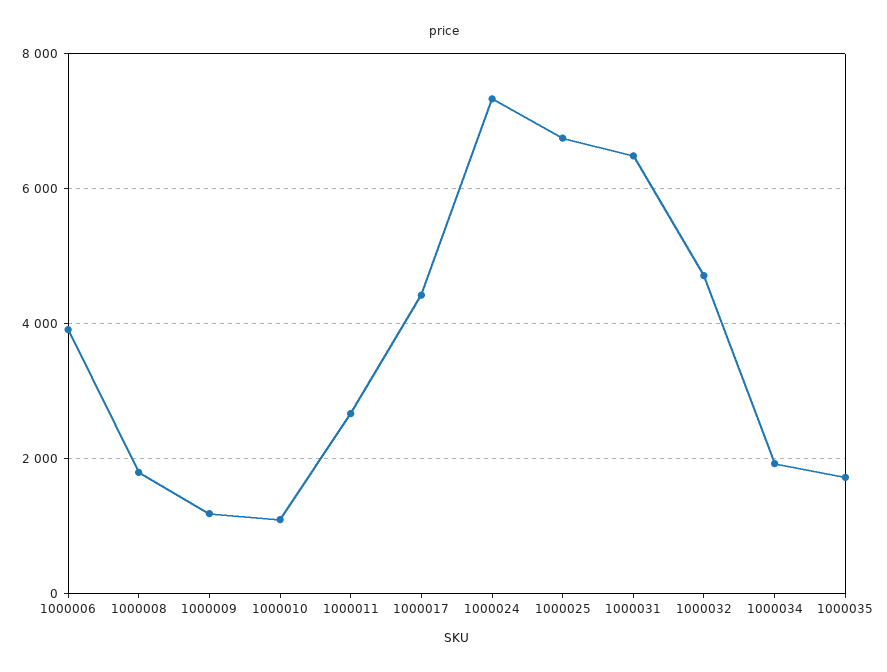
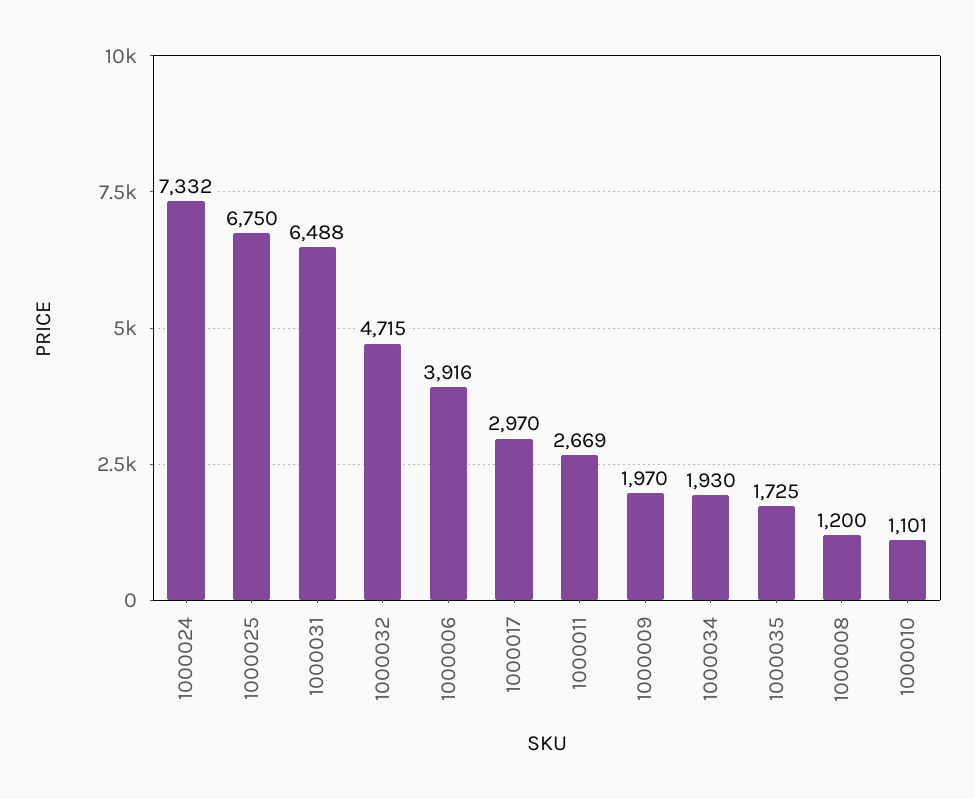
1000008: 1800 -> 1200
1000009: 1200 -> 1970
1000017: 4400 -> 2970

